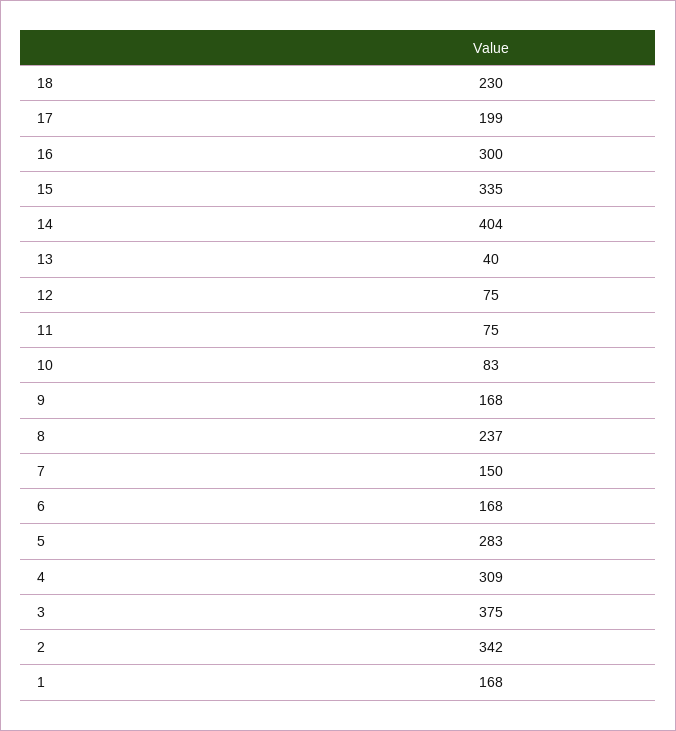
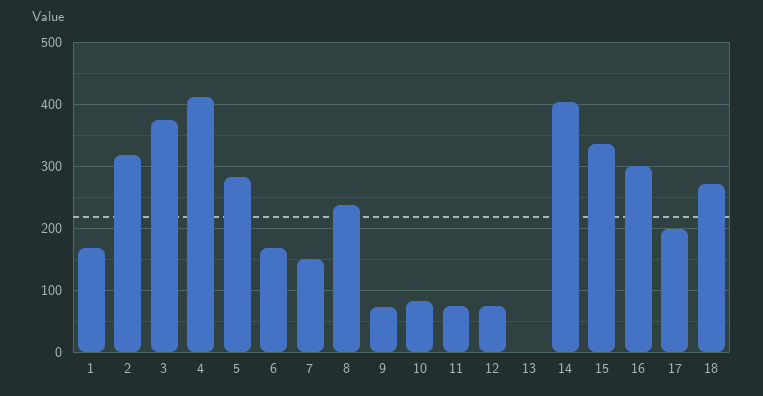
18: 230 -> 270
13: 40 -> 0
9: 168 -> 70
4: 309 -> 410
2: 342 -> 320

